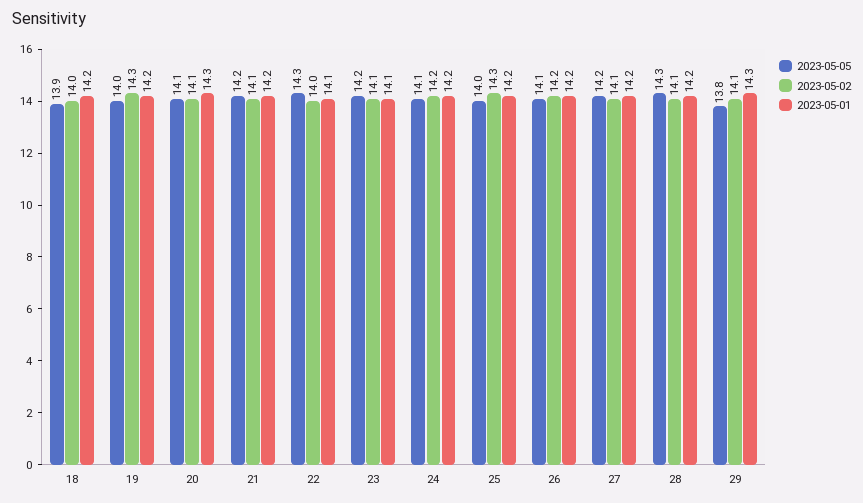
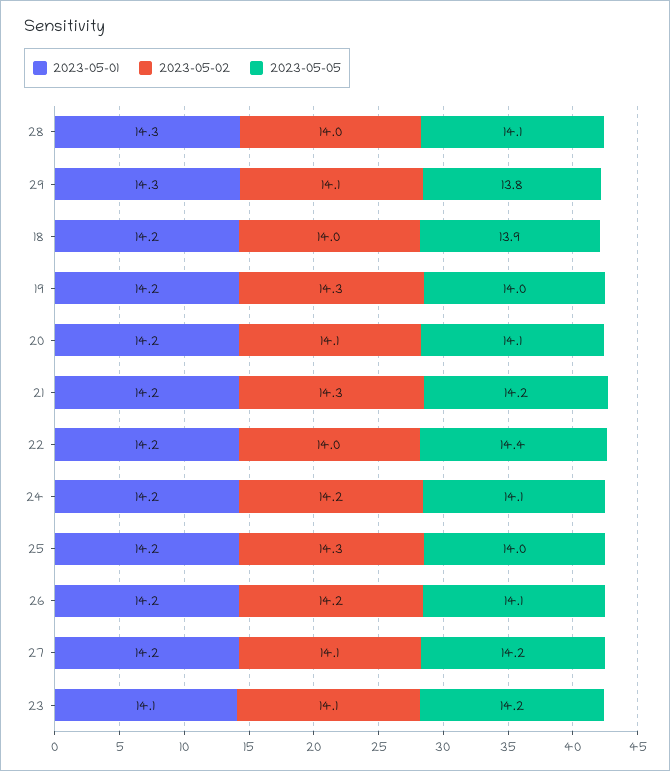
2023-05-01, 20: 14.3 -> 14.2
2023-05-02, 21: 14.1 -> 14.3
2023-05-05, 22: 14.3 -> 14.4
2023-05-01, 22: 14.1 -> 14.2
2023-05-05, 28: 14.3 -> 14.1
2023-05-02, 28: 14.1 -> 14
2023-05-01, 28: 14.2 -> 14.3

